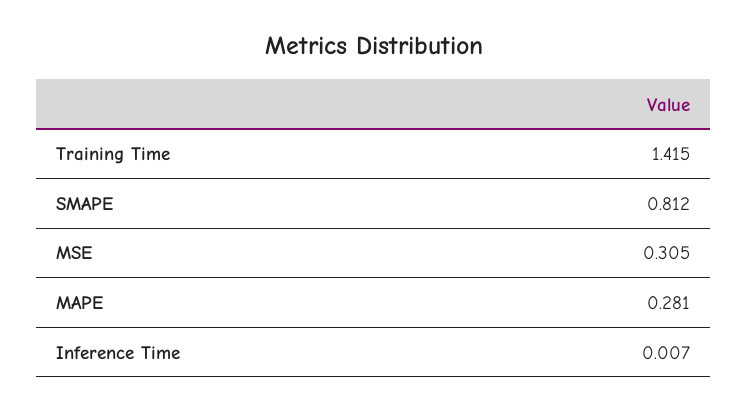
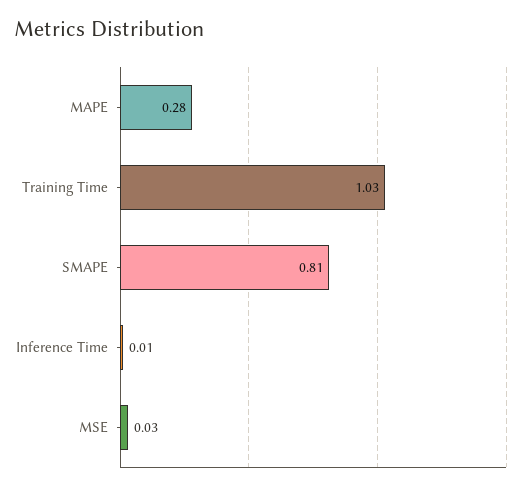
Training Time: 1.415 -> 1.03
MSE: 0.305 -> 0.03

